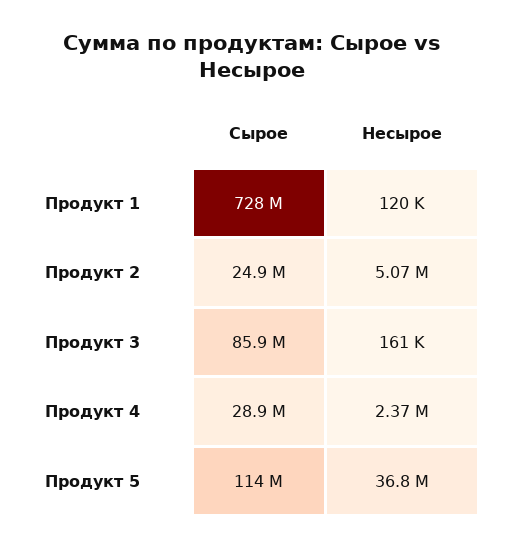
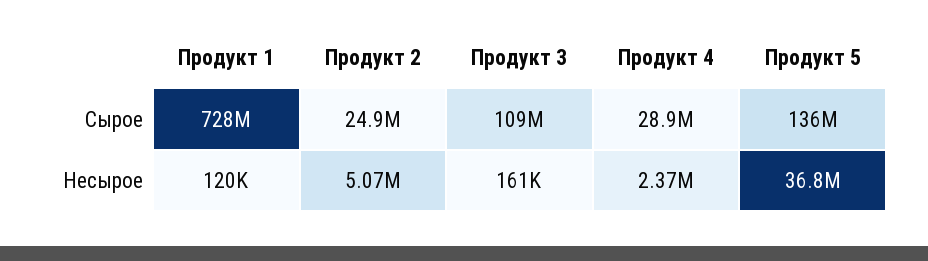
Сырое, Продукт 3: 85900000 -> 109000000
Сырое, Продукт 5: 114000000 -> 136000000

